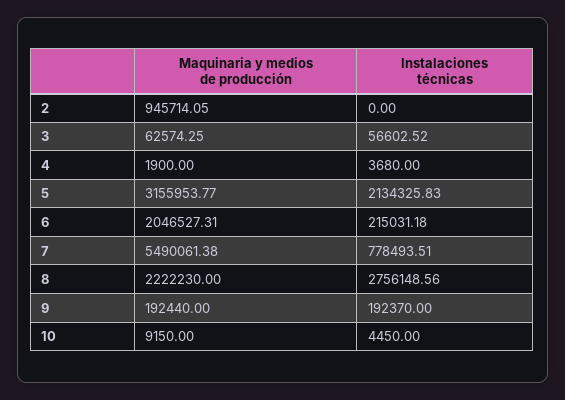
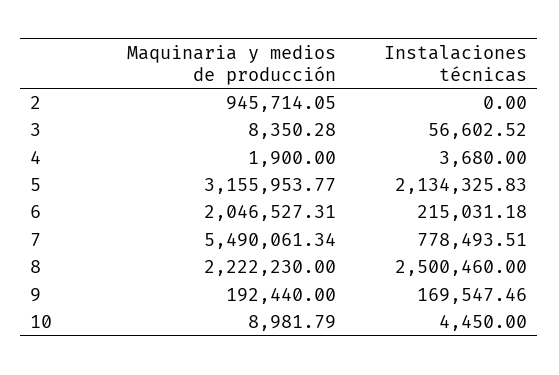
Maquinaria y medios de producción, 3: 62574.25 -> 8350.28
Maquinaria y medios de producción, 7: 5490061.38 -> 5490061.34
Instalaciones técnicas, 8: 2756148.56 -> 2500460
Instalaciones técnicas, 9: 192370 -> 169547.46
Maquinaria y medios de producción, 10: 9150 -> 8981.79

